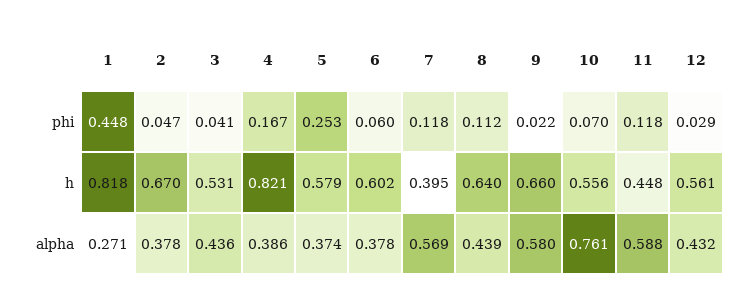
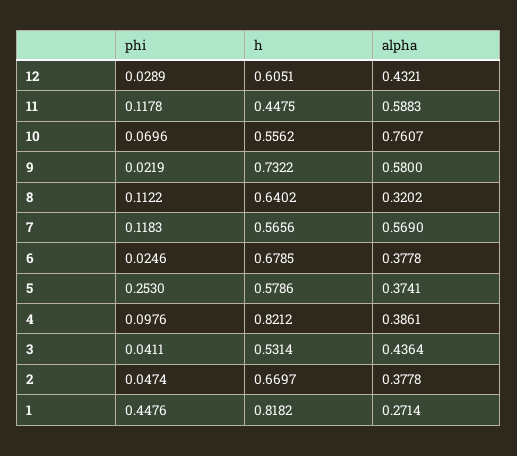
4, phi: 0.167 -> 0.0976
6, phi: 0.06 -> 0.0246
6, h: 0.602 -> 0.6785
7, h: 0.395 -> 0.5656
9, h: 0.66 -> 0.7322
12, h: 0.561 -> 0.6051
8, alpha: 0.439 -> 0.3202

